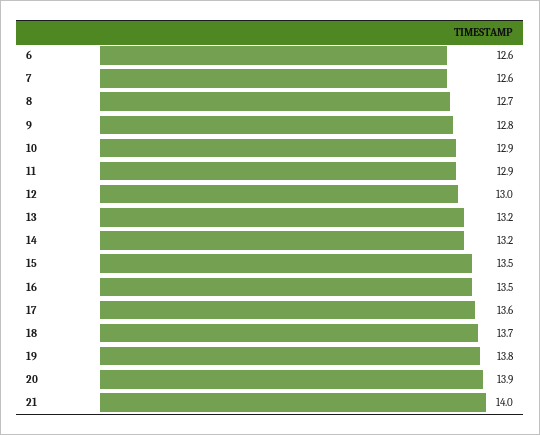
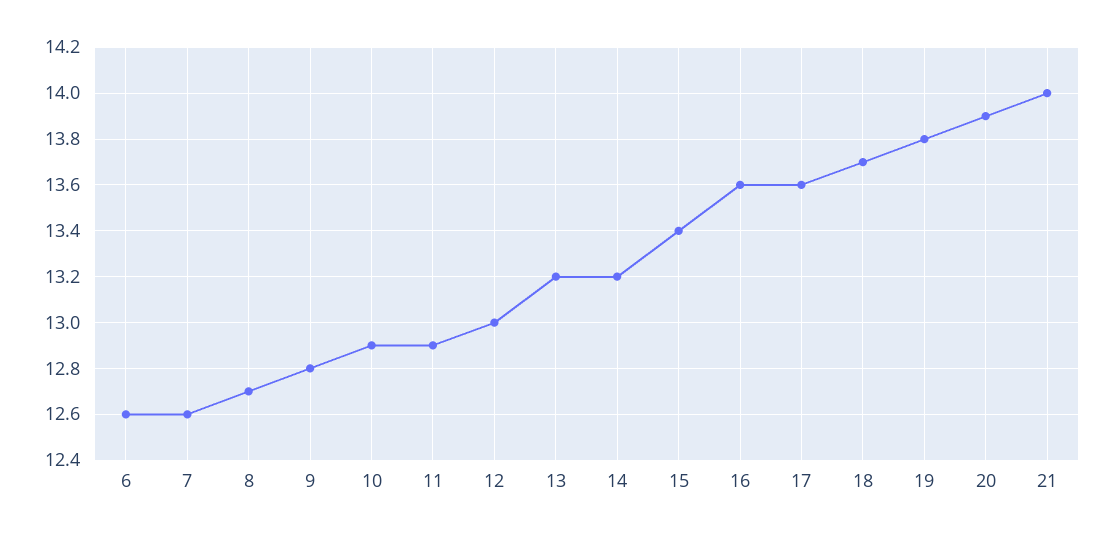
15: 13.5 -> 13.4
16: 13.5 -> 13.6

